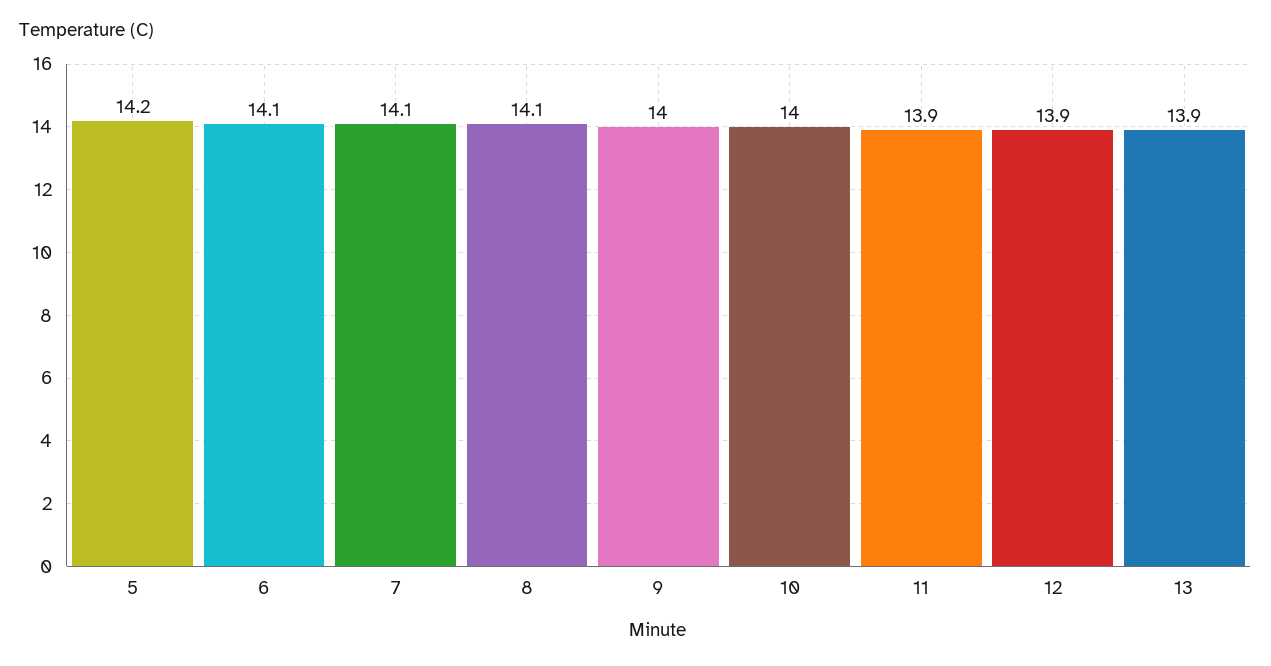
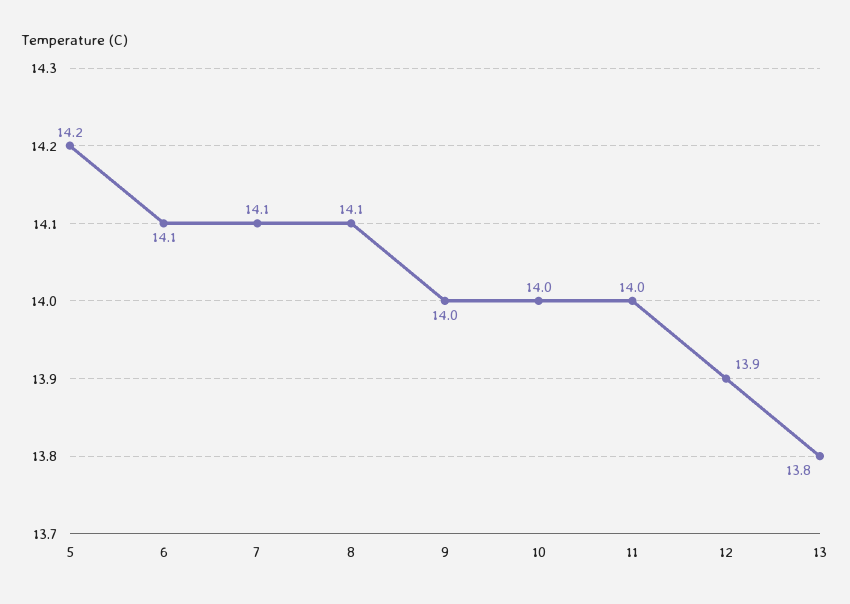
11: 13.9 -> 14
13: 13.9 -> 13.8

